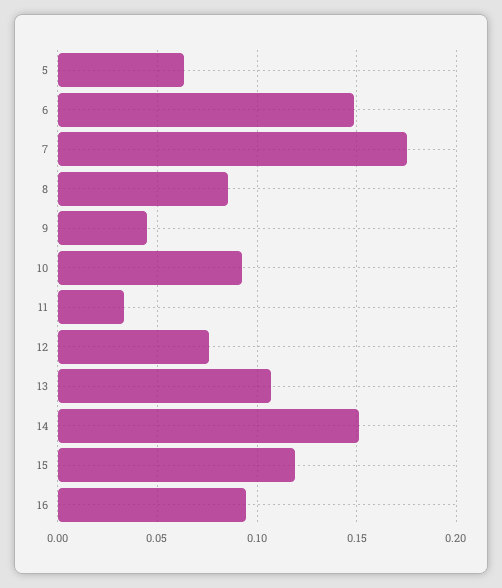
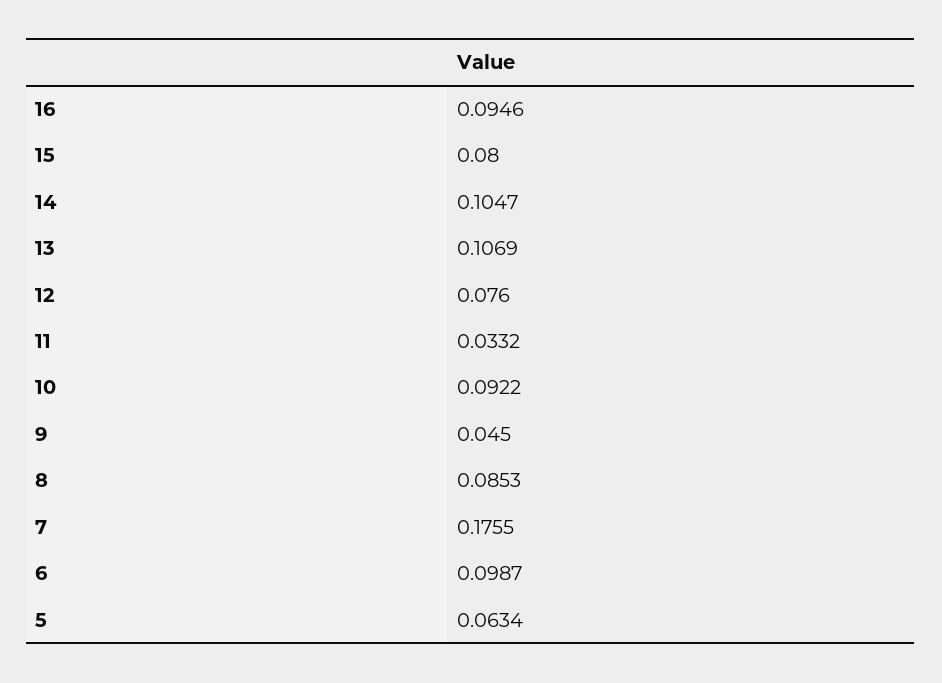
6: 0.15 -> 0.0987
14: 0.15 -> 0.1047
15: 0.12 -> 0.08

